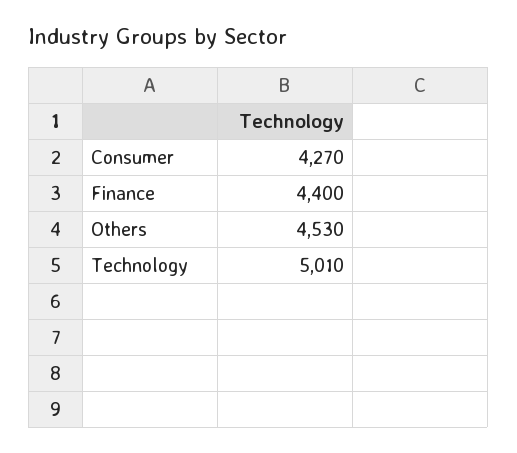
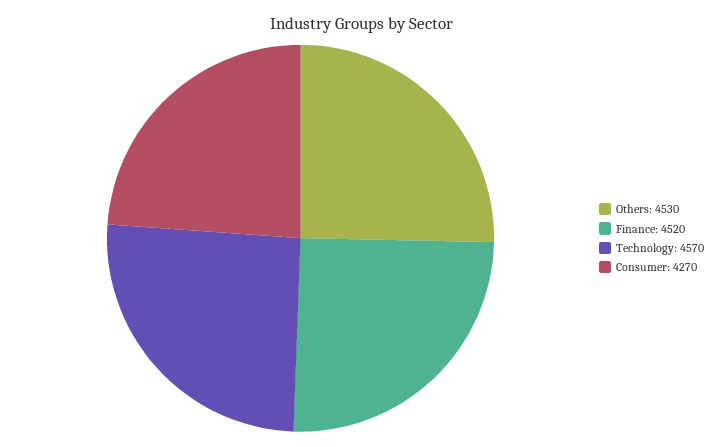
Finance: 4400 -> 4520
Technology: 5010 -> 4570

